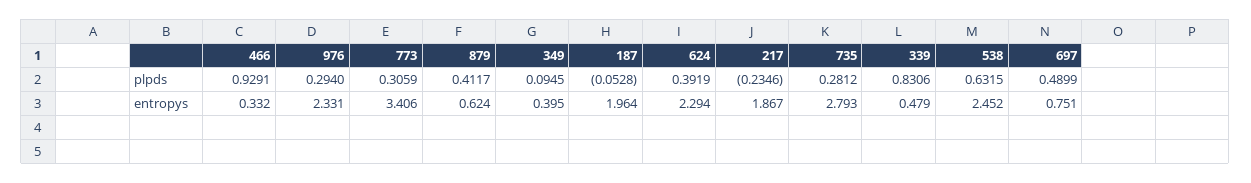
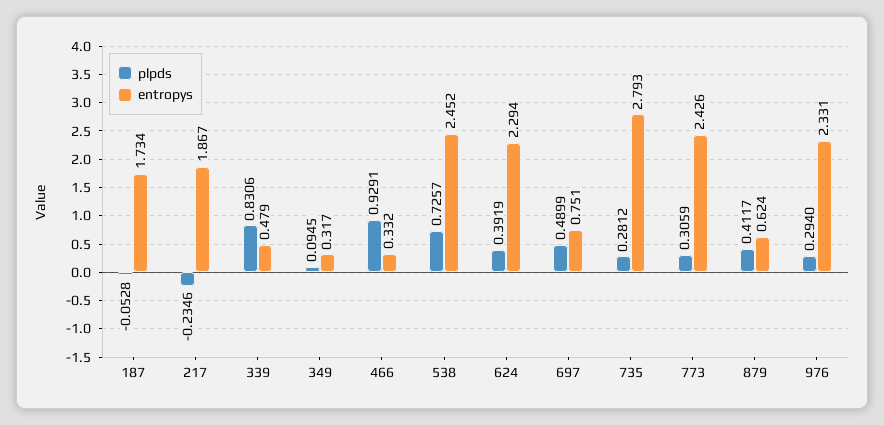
plpds, 538: 0.6315 -> 0.7257
entropys, 773: 3.406 -> 2.426
entropys, 349: 0.395 -> 0.317
entropys, 187: 1.964 -> 1.734

